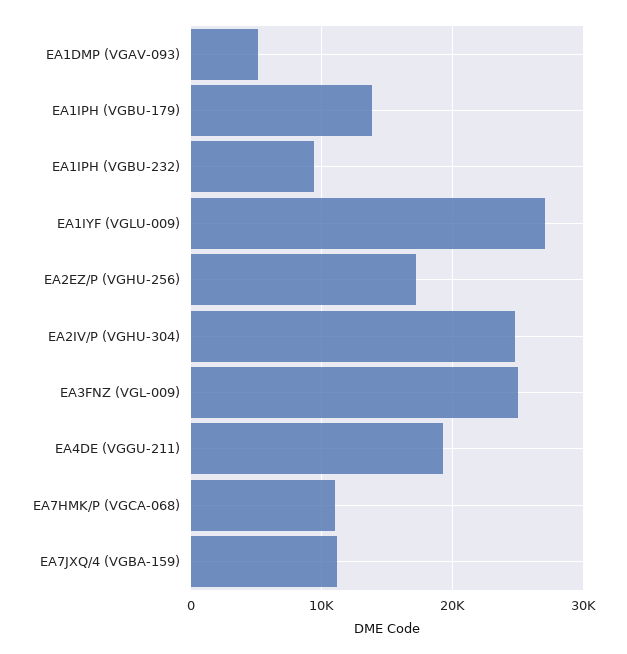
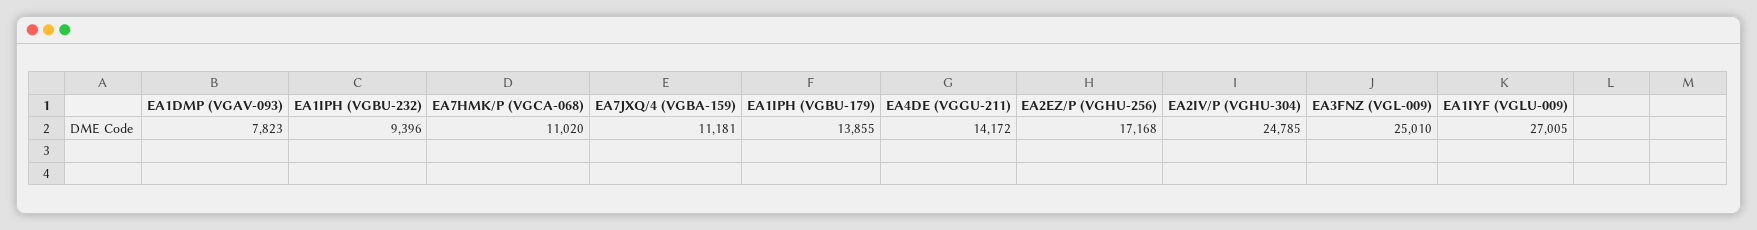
EA1DMP (VGAV-093): 5000 -> 7823
EA4DE (VGGU-211): 19000 -> 14172

